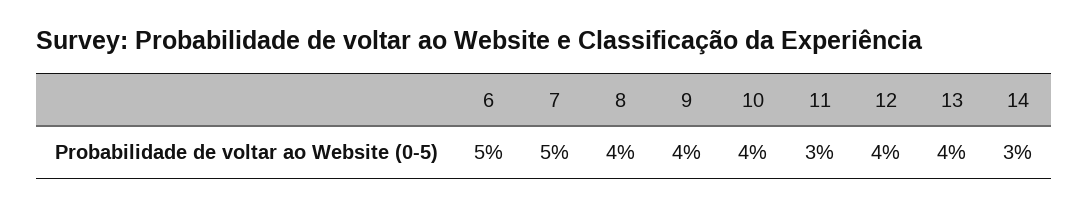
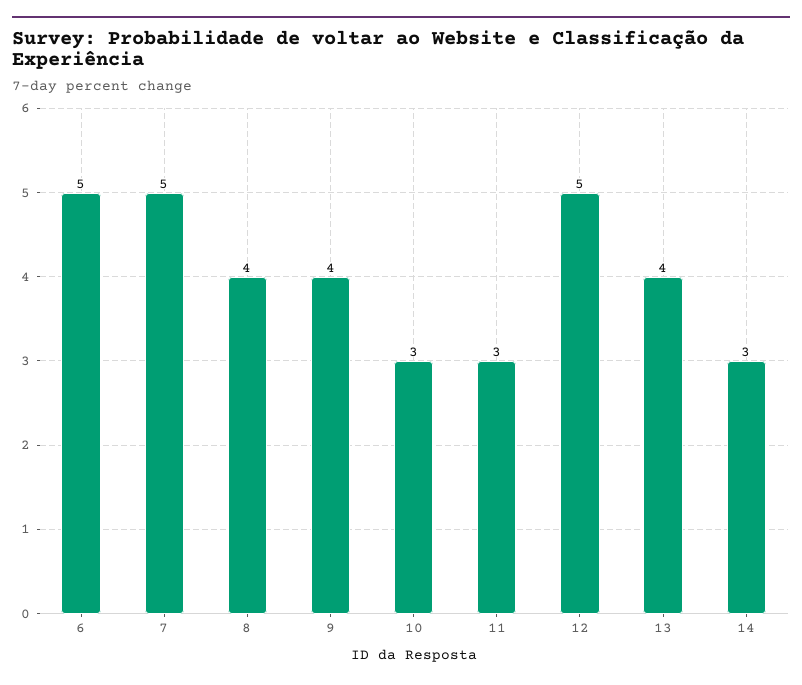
10: 4 -> 3
12: 4 -> 5

